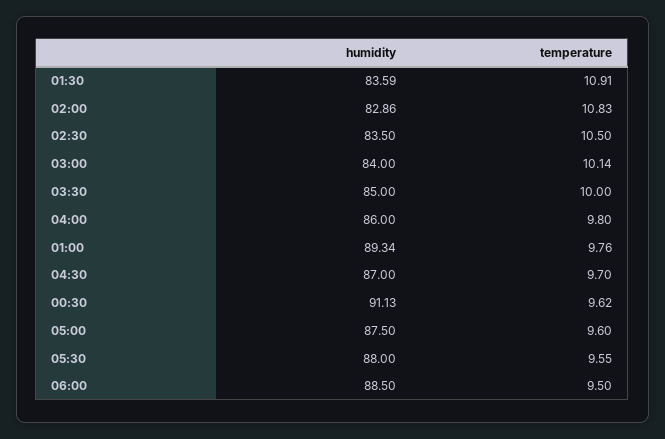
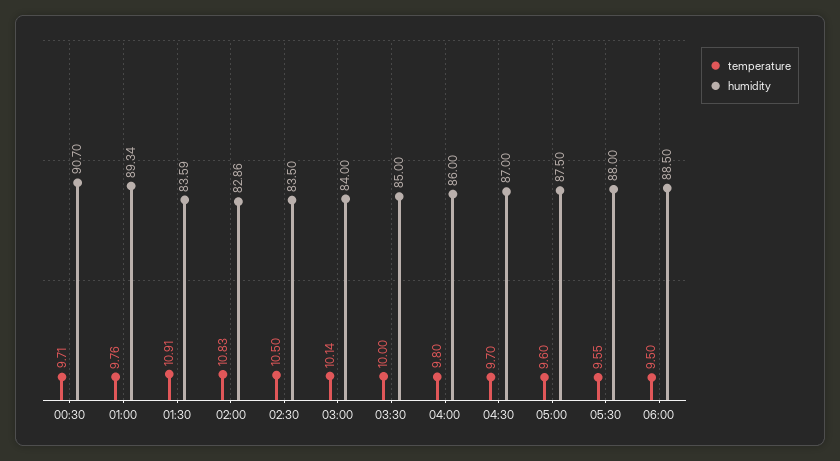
humidity, 00:30: 91.13 -> 90.7
temperature, 00:30: 9.62 -> 9.71

